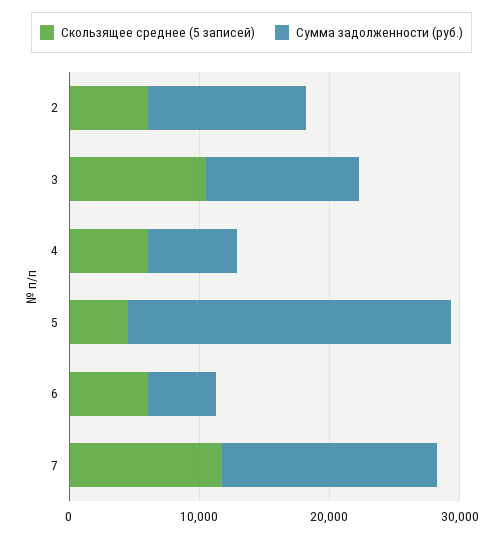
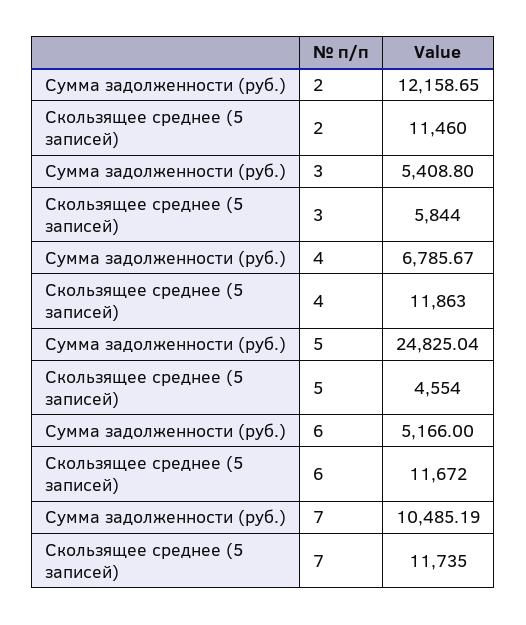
Скользящее среднее (5 записей), 2: 6000 -> 11460
Скользящее среднее (5 записей), 3: 10000 -> 5844
Сумма задолженности (руб.), 3: 12000 -> 5408.8
Скользящее среднее (5 записей), 4: 6000 -> 11863
Скользящее среднее (5 записей), 6: 6000 -> 11672
Сумма задолженности (руб.), 7: 16000 -> 10485.19

